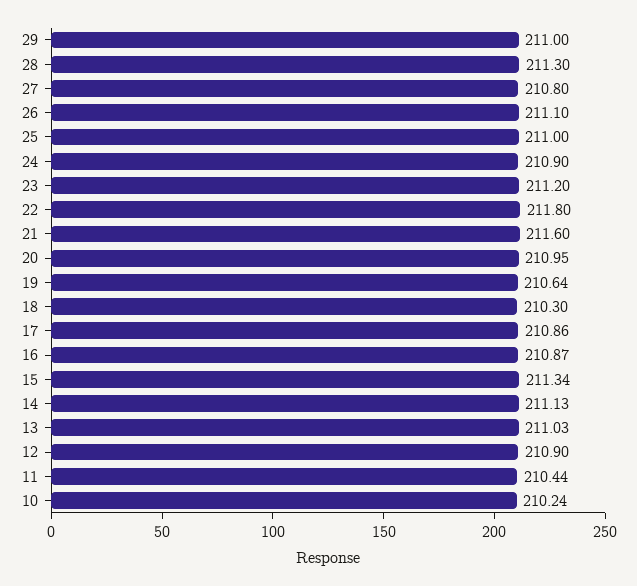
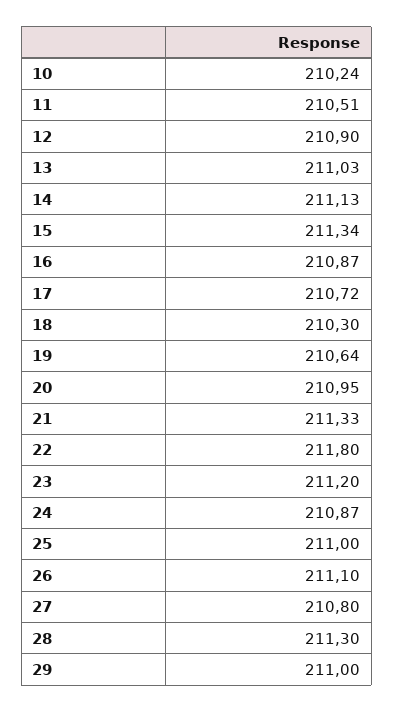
24: 210.9 -> 210.87
21: 211.6 -> 211.33
17: 210.86 -> 210.72
11: 210.44 -> 210.51

